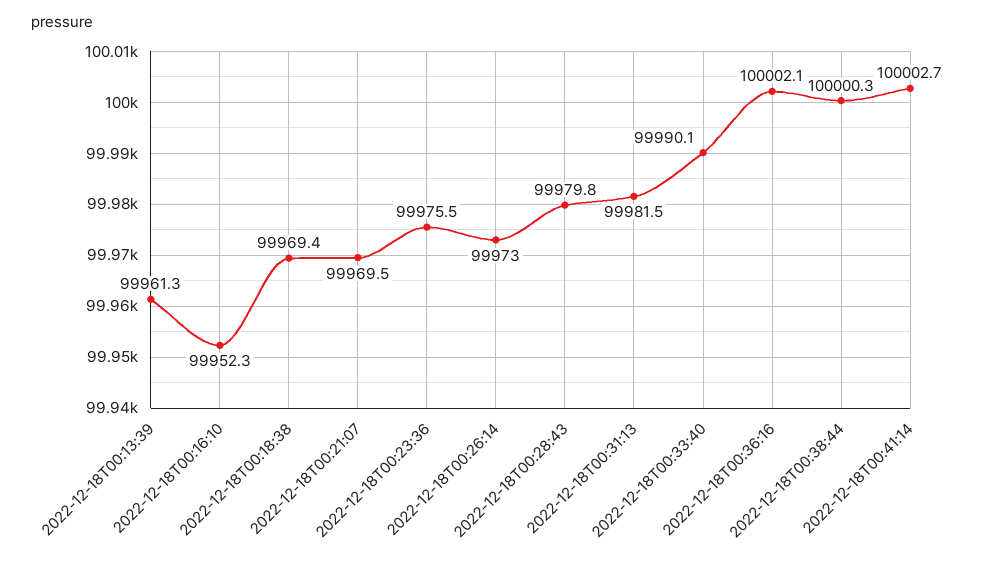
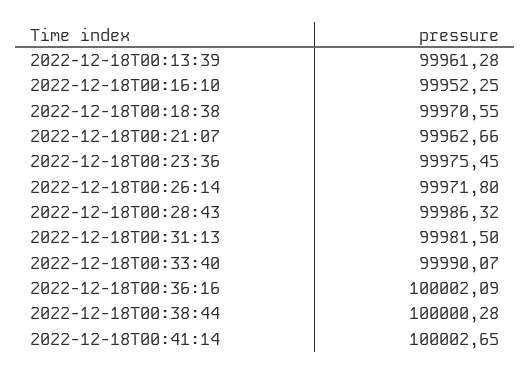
2022-12-18T00:18:38: 99969.4 -> 99970.55
2022-12-18T00:21:07: 99969.5 -> 99962.66
2022-12-18T00:26:14: 99973 -> 99971.8
2022-12-18T00:28:43: 99979.8 -> 99986.32

